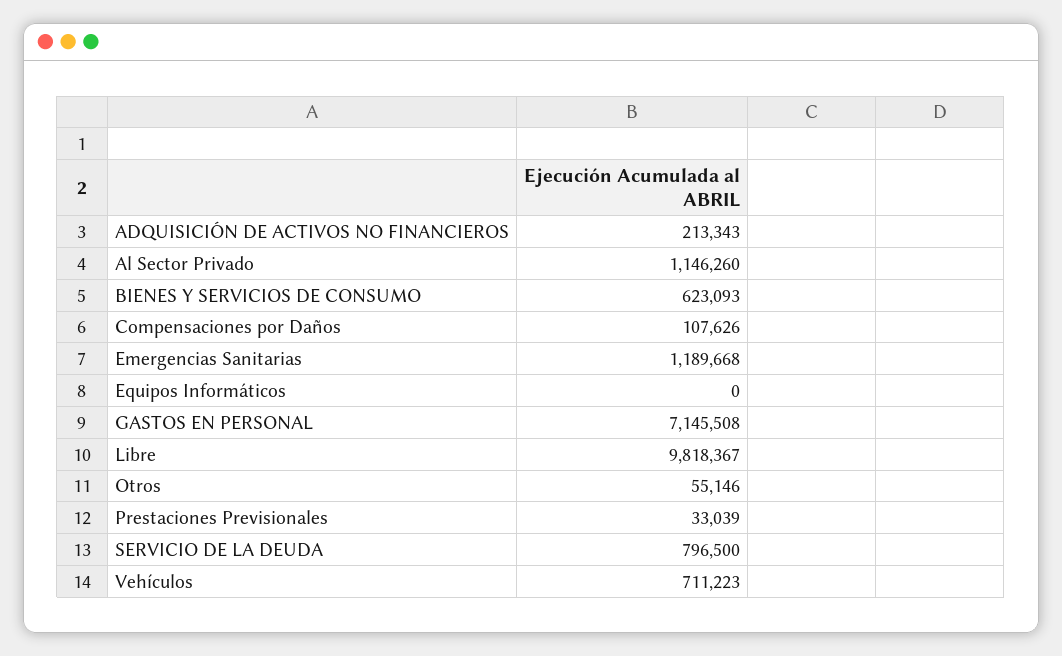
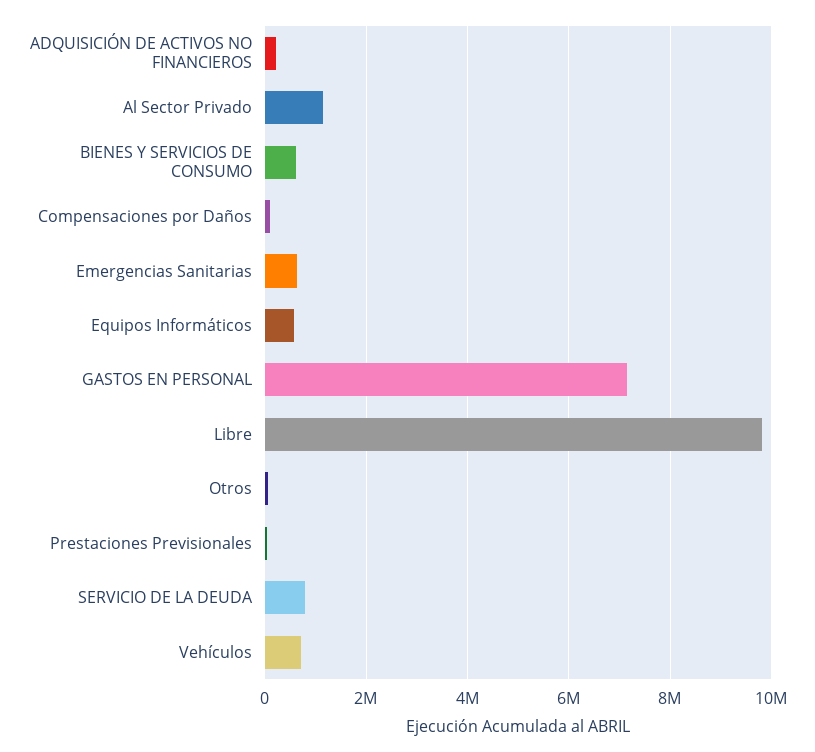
Emergencias Sanitarias: 1189668 -> 600000
Equipos Informáticos: 0 -> 600000

